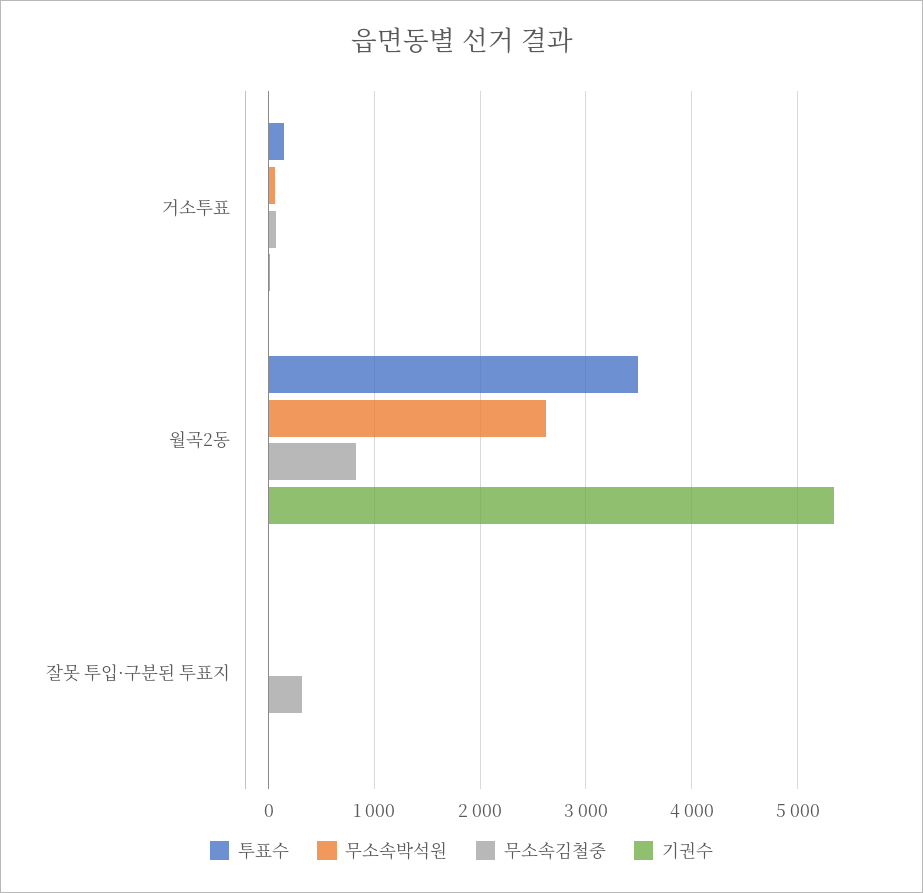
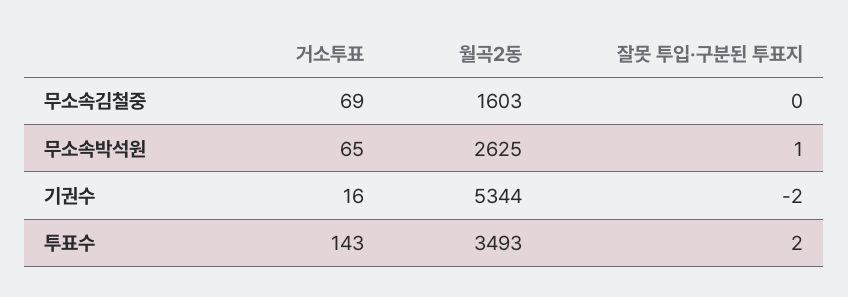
무소속김철중, 월곡2동: 800 -> 1603
무소속김철중, 잘못 투입·구분된 투표지: 300 -> 0

